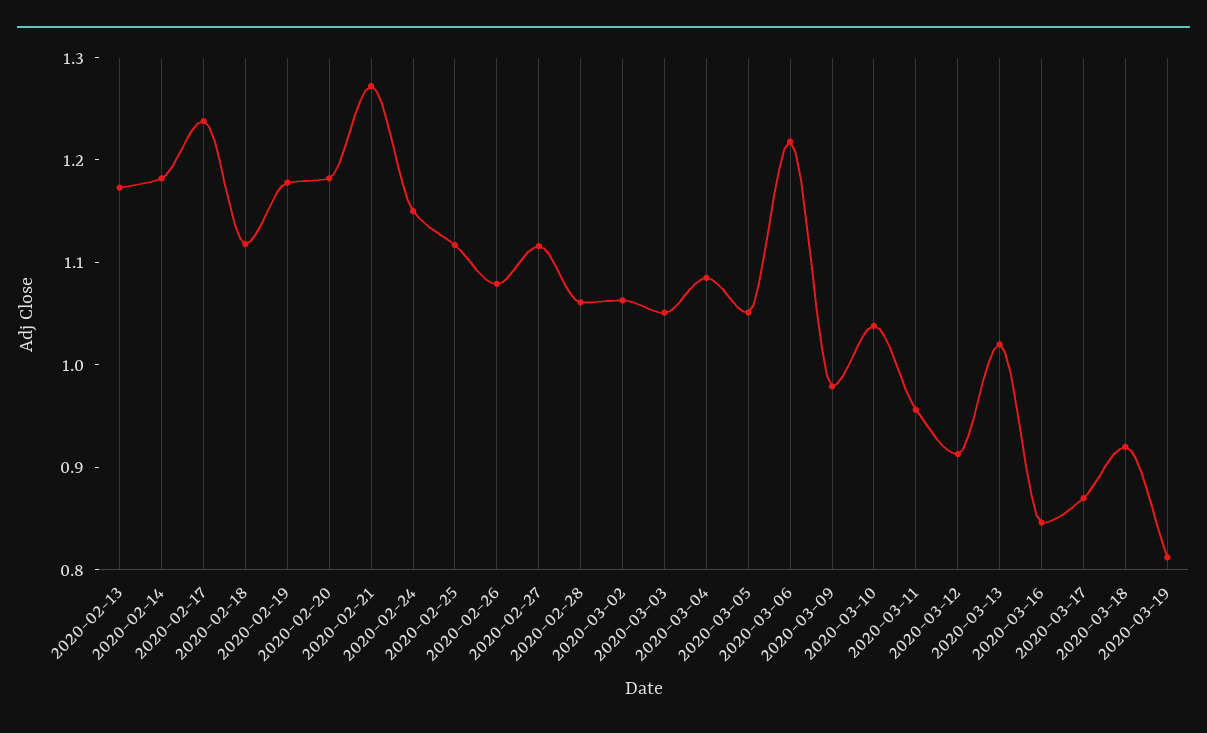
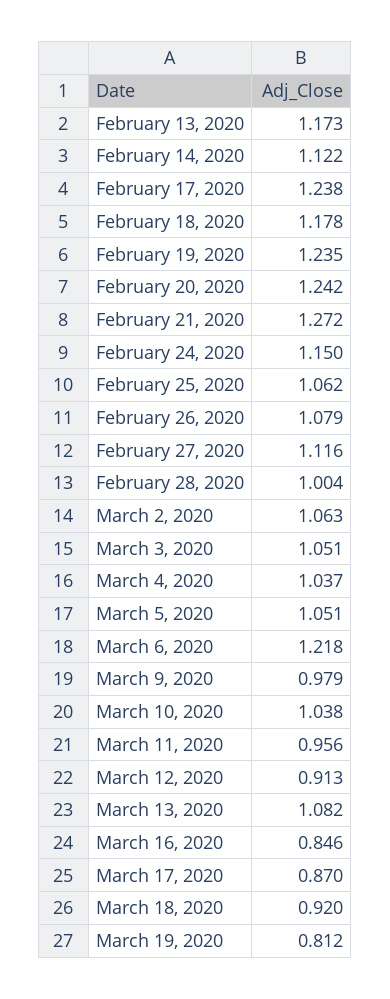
2020-02-14: 1.18 -> 1.122
2020-02-18: 1.12 -> 1.178
2020-02-19: 1.18 -> 1.235
2020-02-20: 1.18 -> 1.242
2020-02-25: 1.12 -> 1.062
2020-02-28: 1.06 -> 1.004
2020-03-04: 1.08 -> 1.037
2020-03-13: 1.02 -> 1.082

